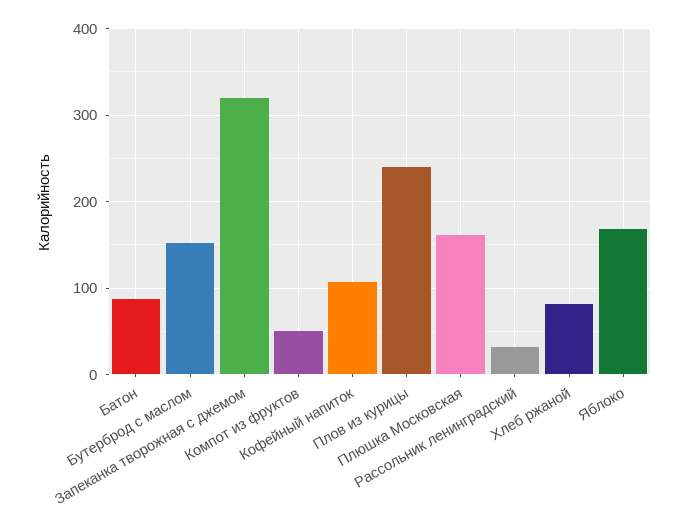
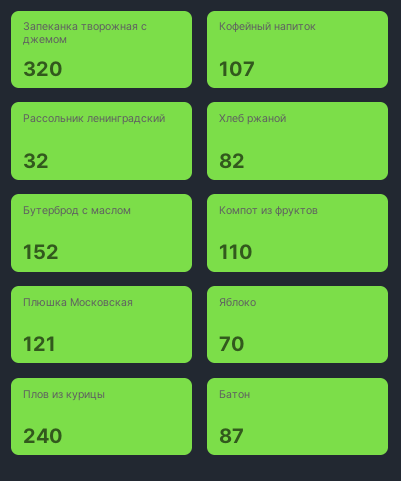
Компот из фруктов: 50 -> 110
Плюшка Московская: 160 -> 121
Яблоко: 170 -> 70

